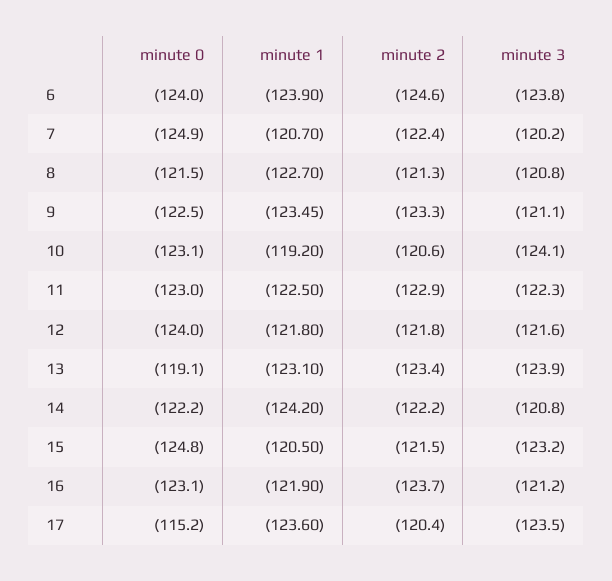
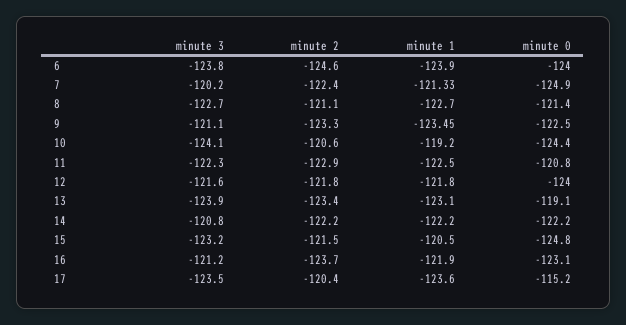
minute 1, 7: -120.7 -> -121.33
minute 0, 8: -121.5 -> -121.4
minute 2, 8: -121.3 -> -121.1
minute 3, 8: -120.8 -> -122.7
minute 0, 10: -123.1 -> -124.4
minute 0, 11: -123 -> -120.8
minute 1, 14: -124.2 -> -122.2

